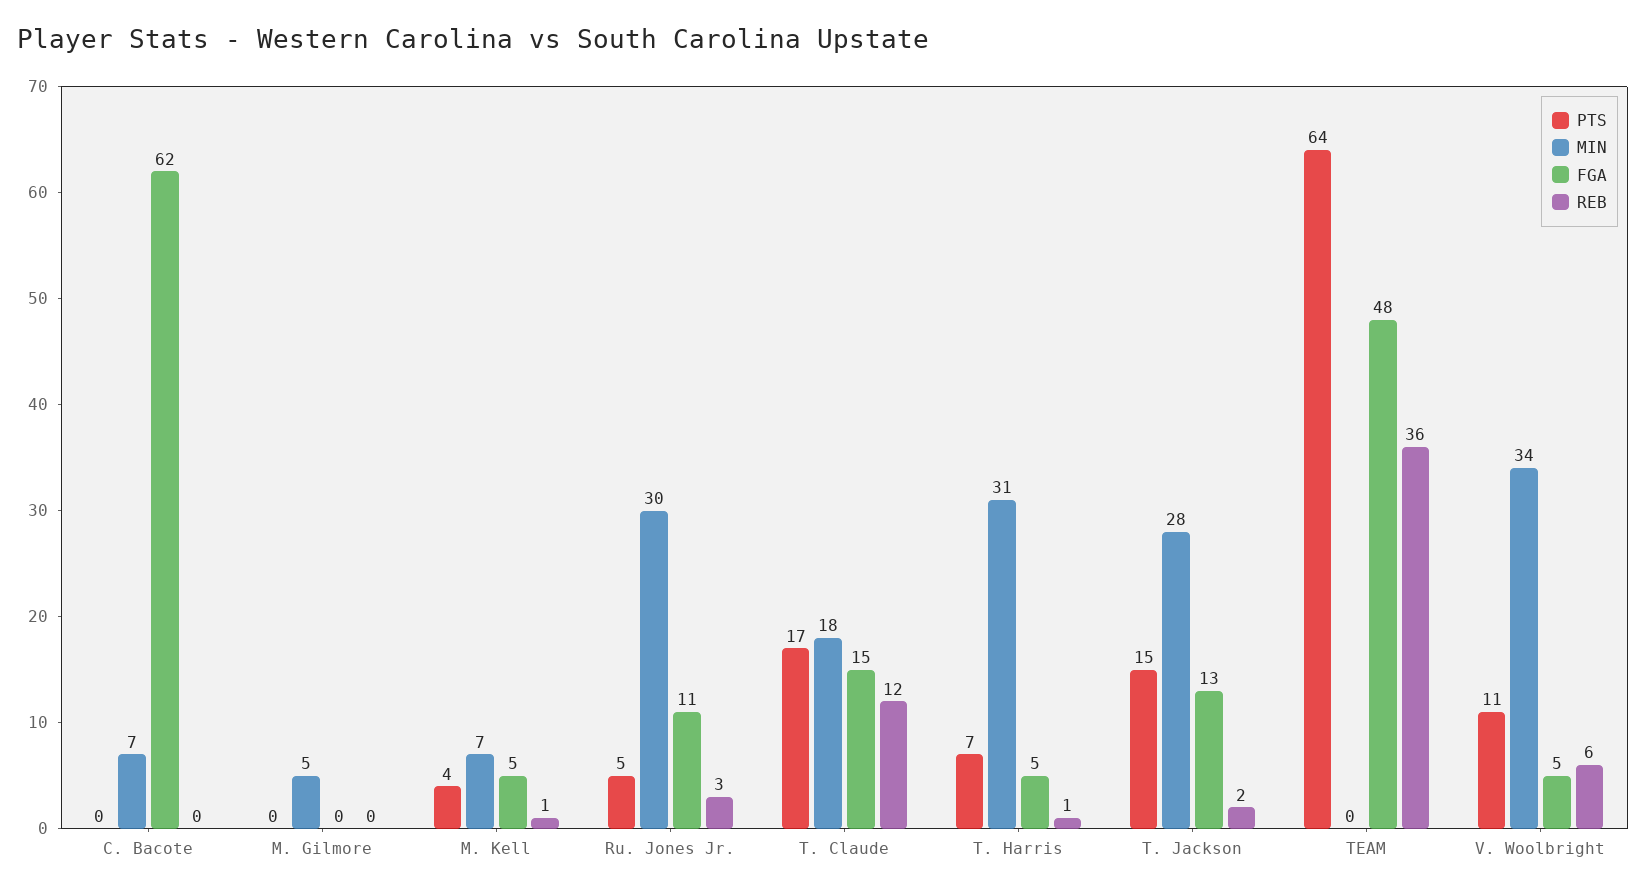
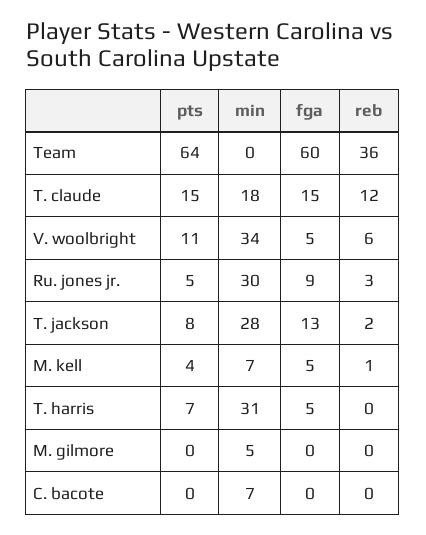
FGA, C. Bacote: 62 -> 0
FGA, Ru. Jones Jr.: 11 -> 9
PTS, T. Claude: 17 -> 15
REB, T. Harris: 1 -> 0
PTS, T. Jackson: 15 -> 8
FGA, TEAM: 48 -> 60

